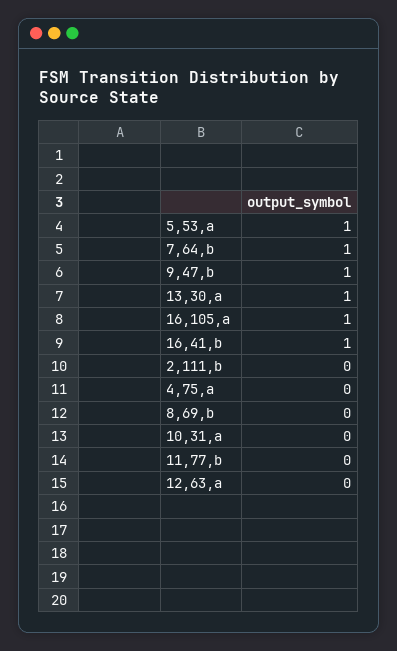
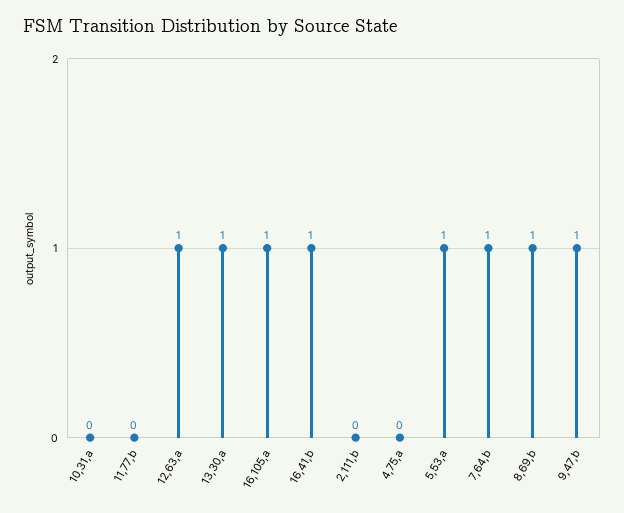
8,69,b: 0 -> 1
12,63,a: 0 -> 1

